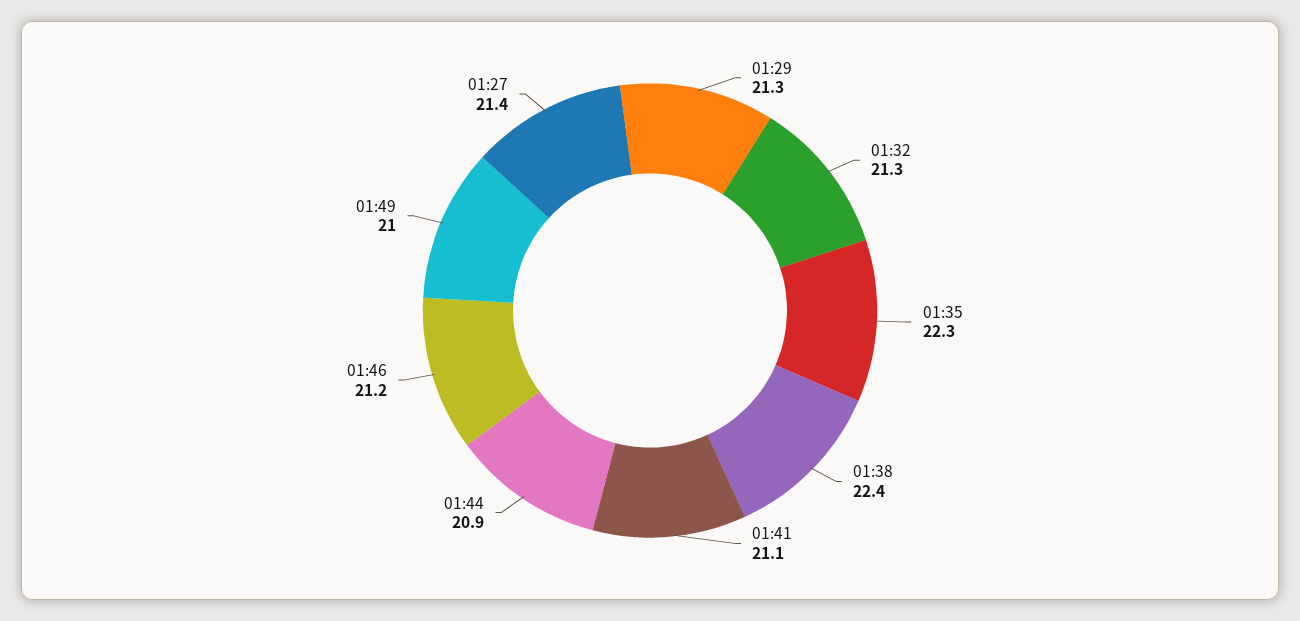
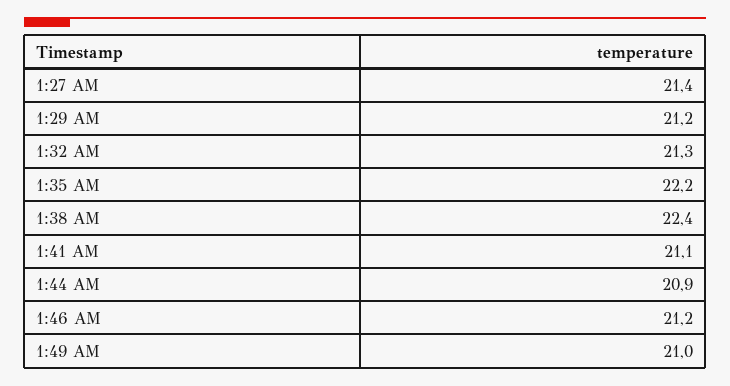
01:29: 21.3 -> 21.2
01:35: 22.3 -> 22.2

